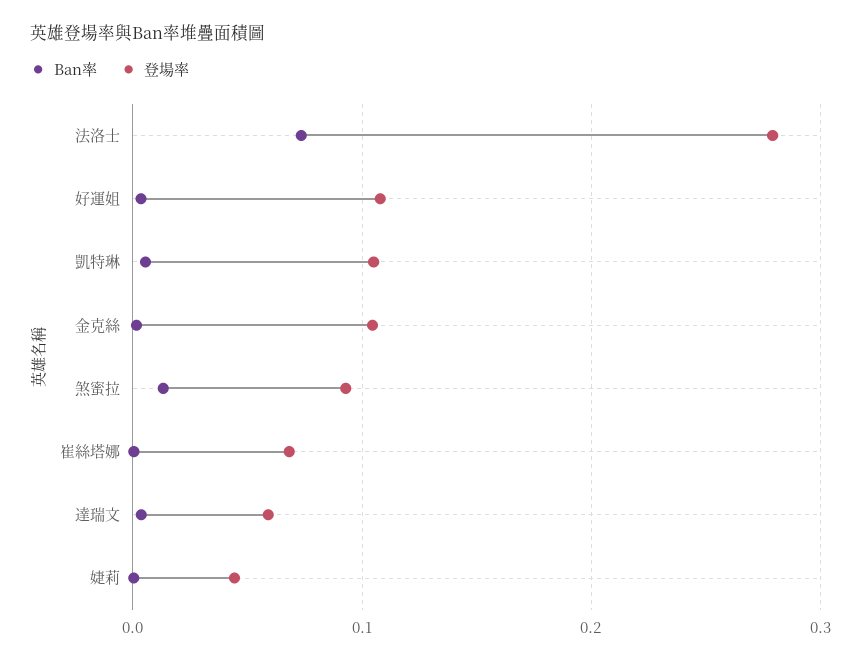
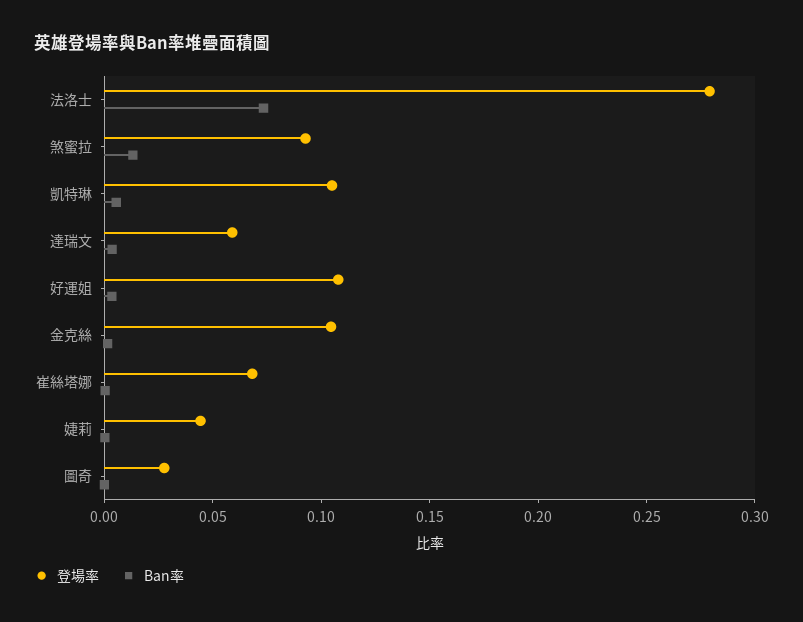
登場率, 圖奇: none -> 0.03
Ban率, 圖奇: none -> 0

